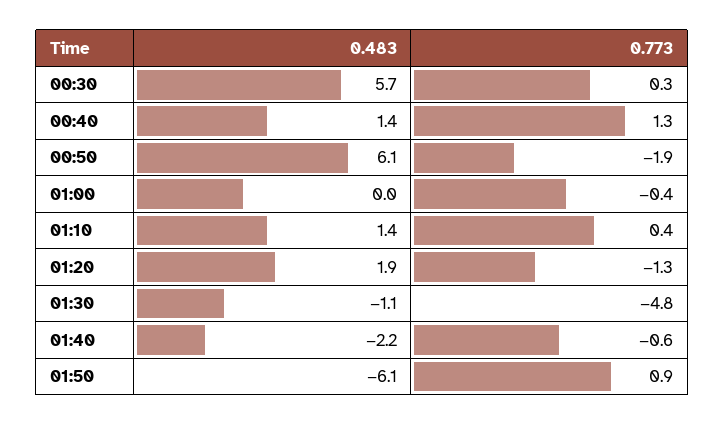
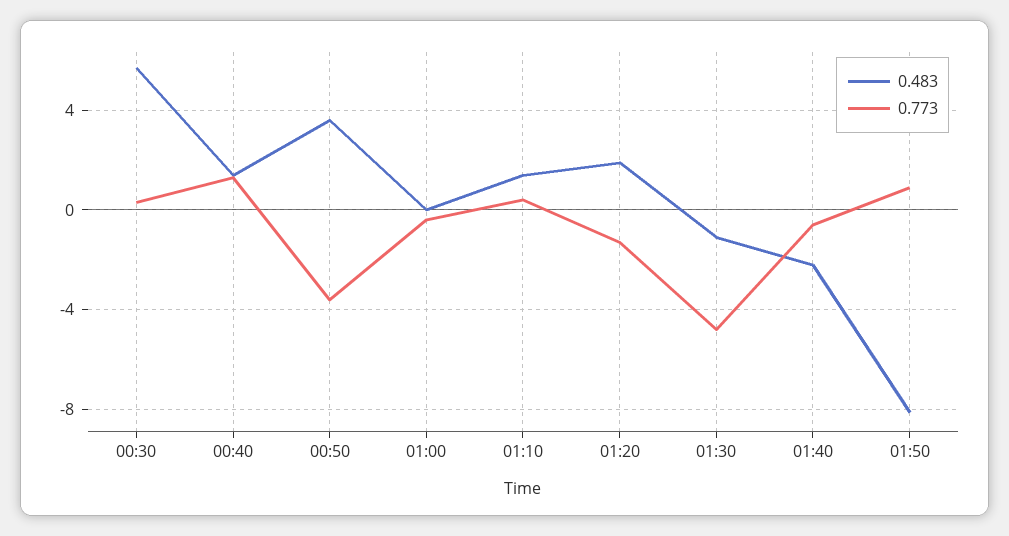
0.483, 00:50: 6.1 -> 3.5
0.773, 00:50: -1.9 -> -3.5
0.483, 01:50: -6.1 -> -8

